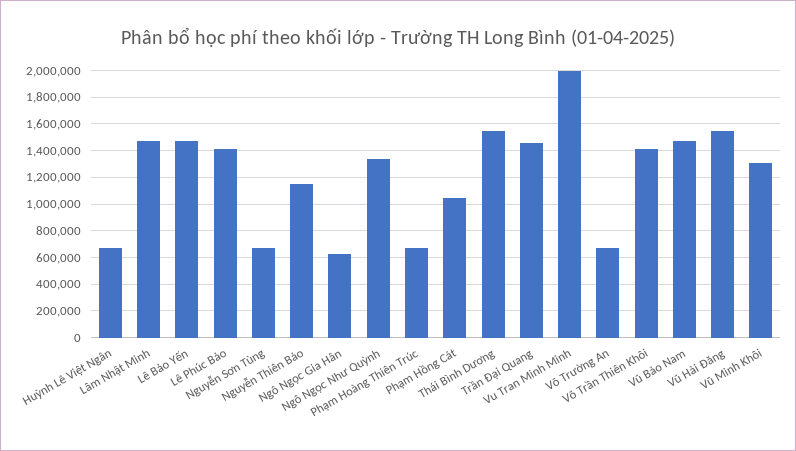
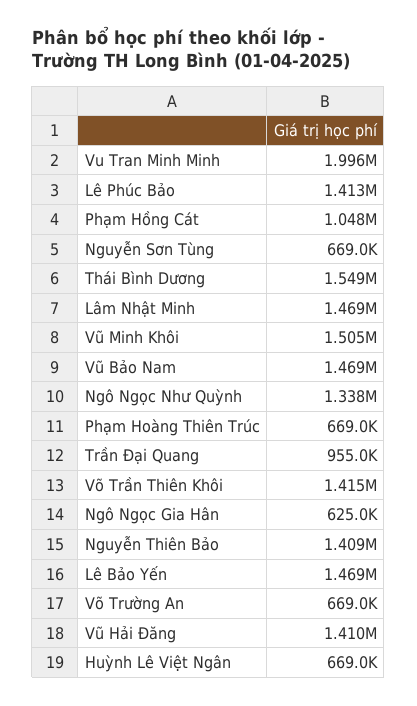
Nguyễn Thiên Bảo: 1150000 -> 1409000
Trần Đại Quang: 1450000 -> 955000
Vũ Hải Đăng: 1550000 -> 1410000
Vũ Minh Khôi: 1300000 -> 1505000

